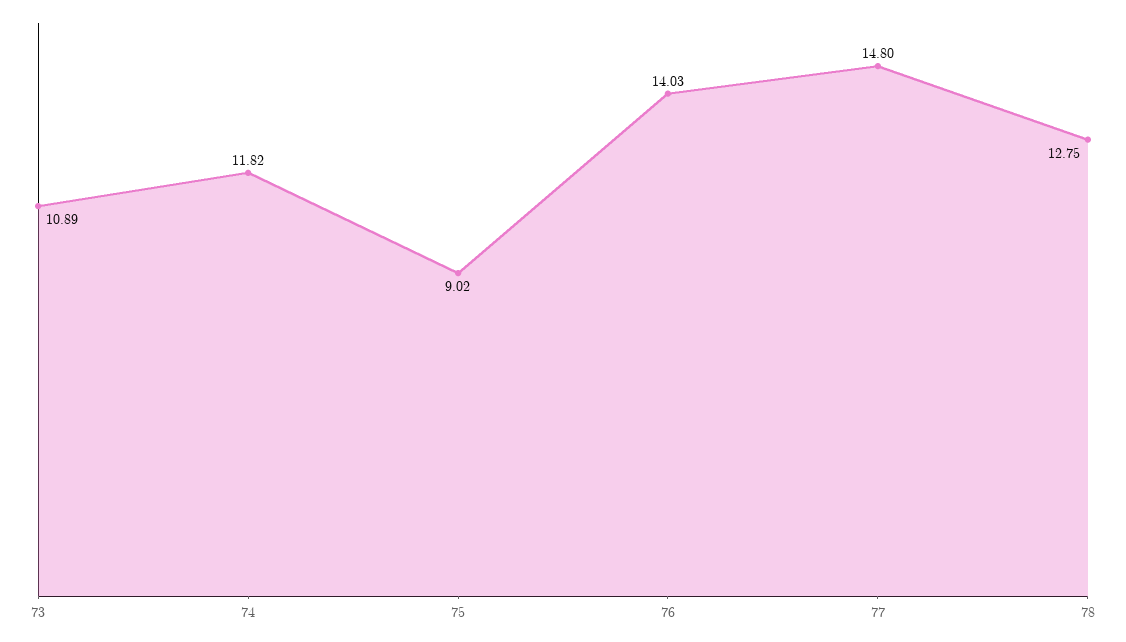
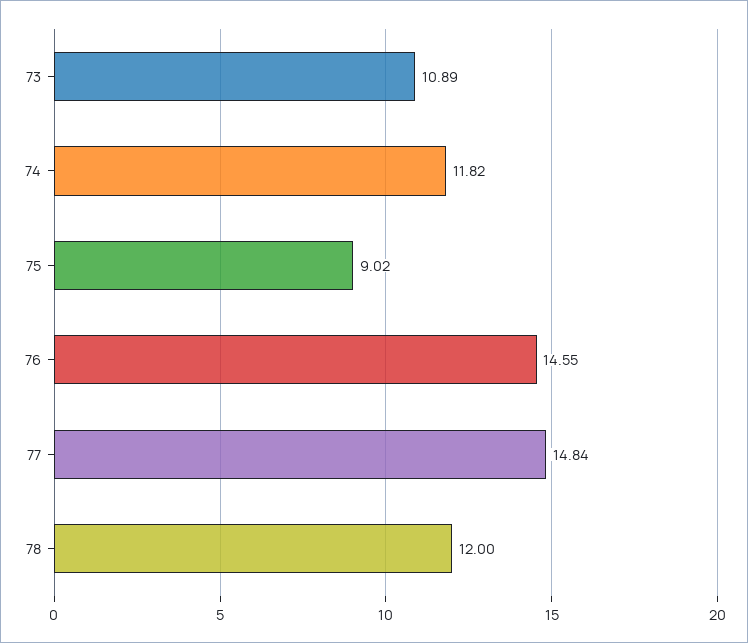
76: 14.03 -> 14.55
77: 14.8 -> 14.84
78: 12.75 -> 12

